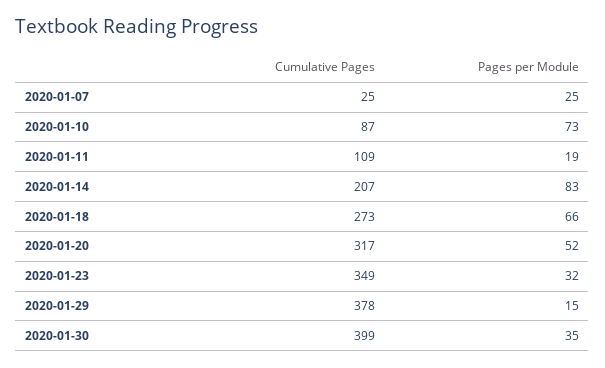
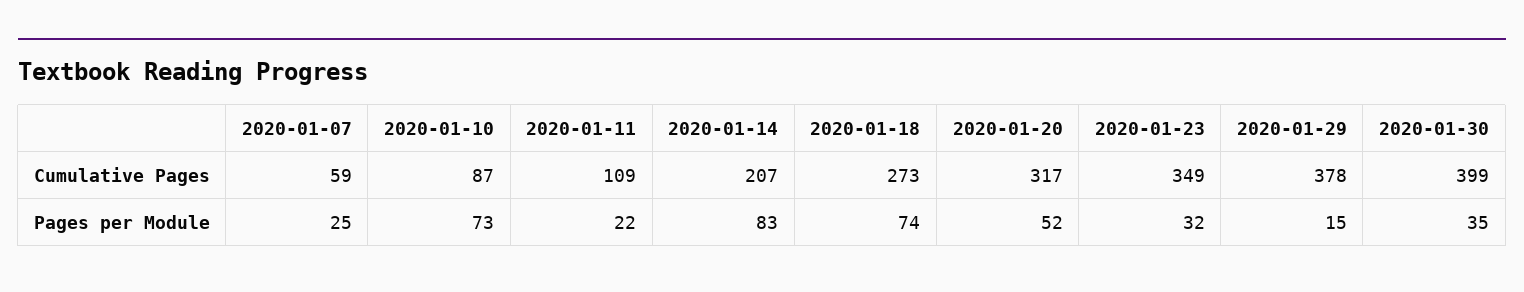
Cumulative Pages, 2020-01-07: 25 -> 59
Pages per Module, 2020-01-11: 19 -> 22
Pages per Module, 2020-01-18: 66 -> 74

